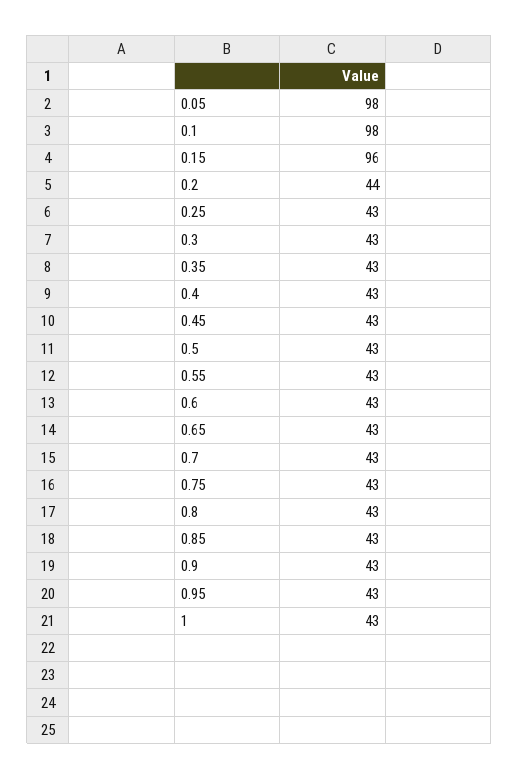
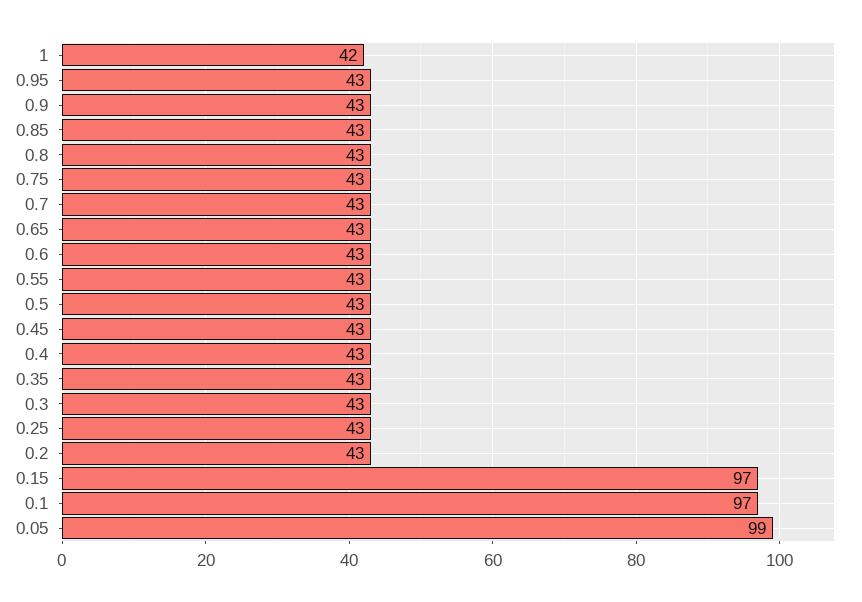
0.05: 98 -> 99
0.1: 98 -> 97
0.15: 96 -> 97
0.2: 44 -> 43
1: 43 -> 42

